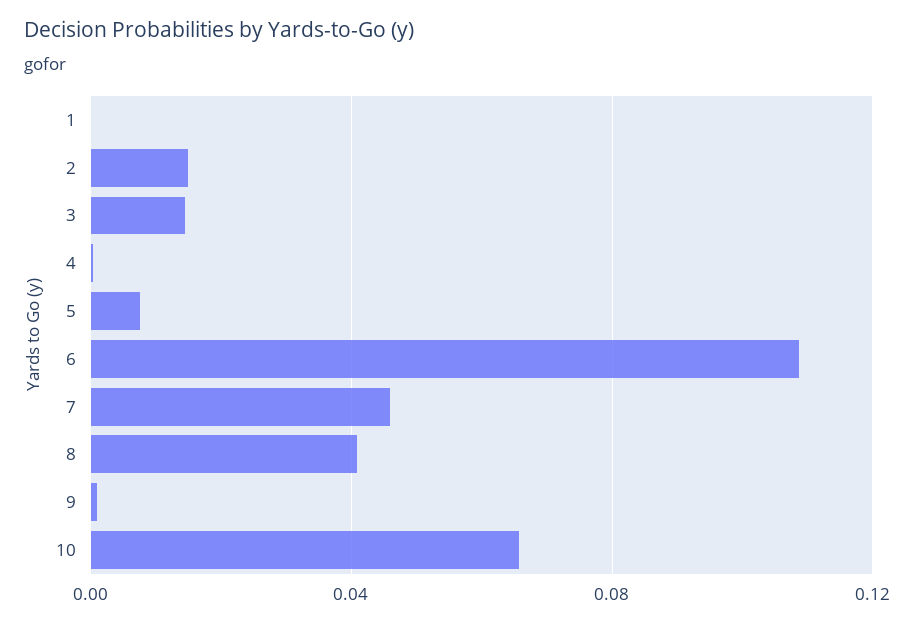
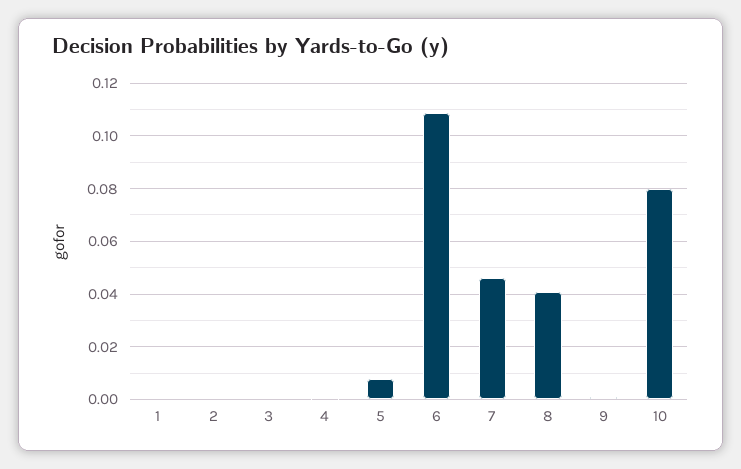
2: 0.015 -> 0
3: 0.015 -> 0
10: 0.065 -> 0.08

